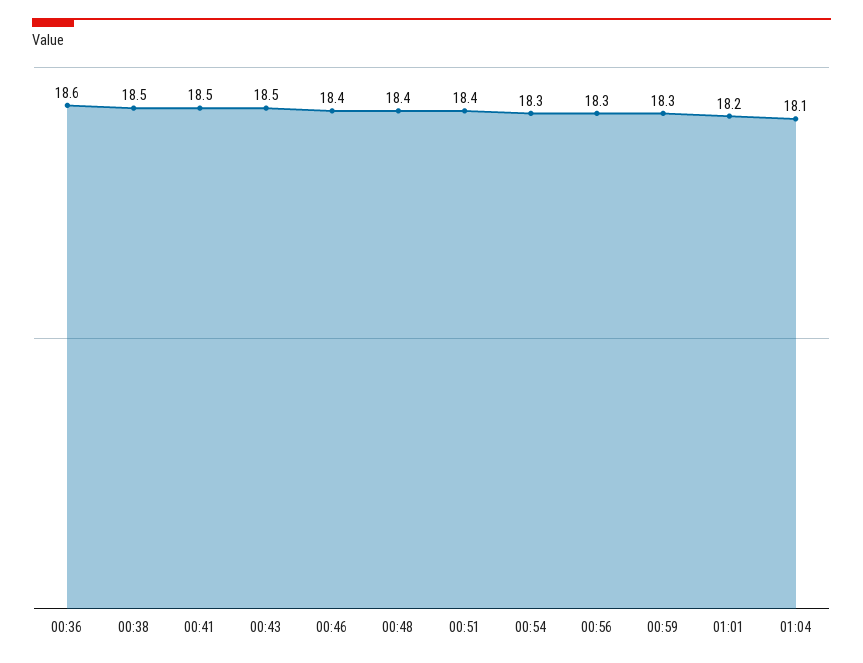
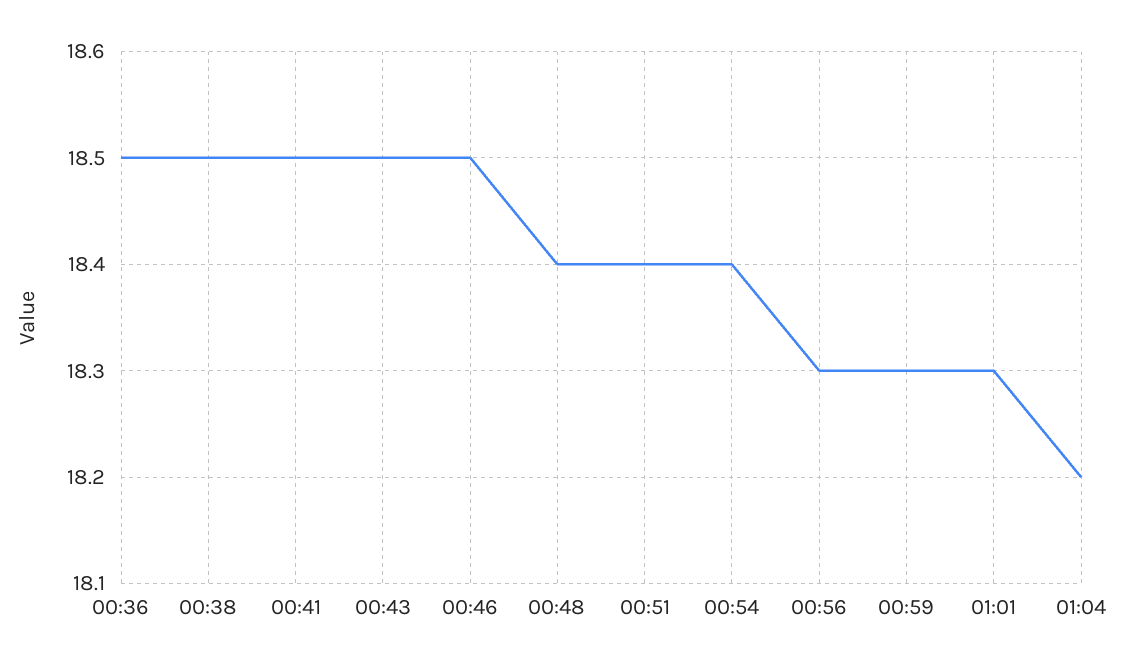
00:36: 18.6 -> 18.5
00:46: 18.4 -> 18.5
00:54: 18.3 -> 18.4
01:01: 18.2 -> 18.3
01:04: 18.1 -> 18.2

